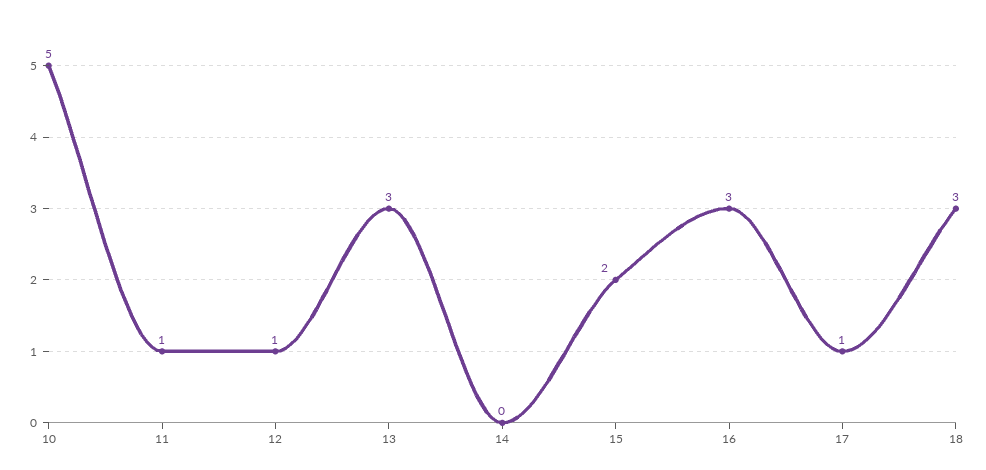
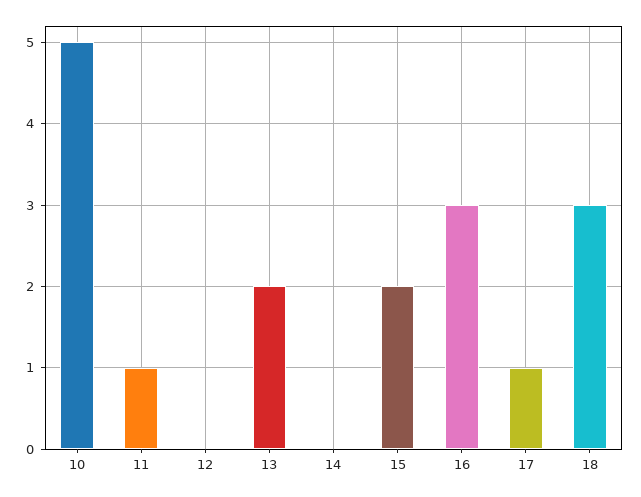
12: 1 -> 0
13: 3 -> 2

